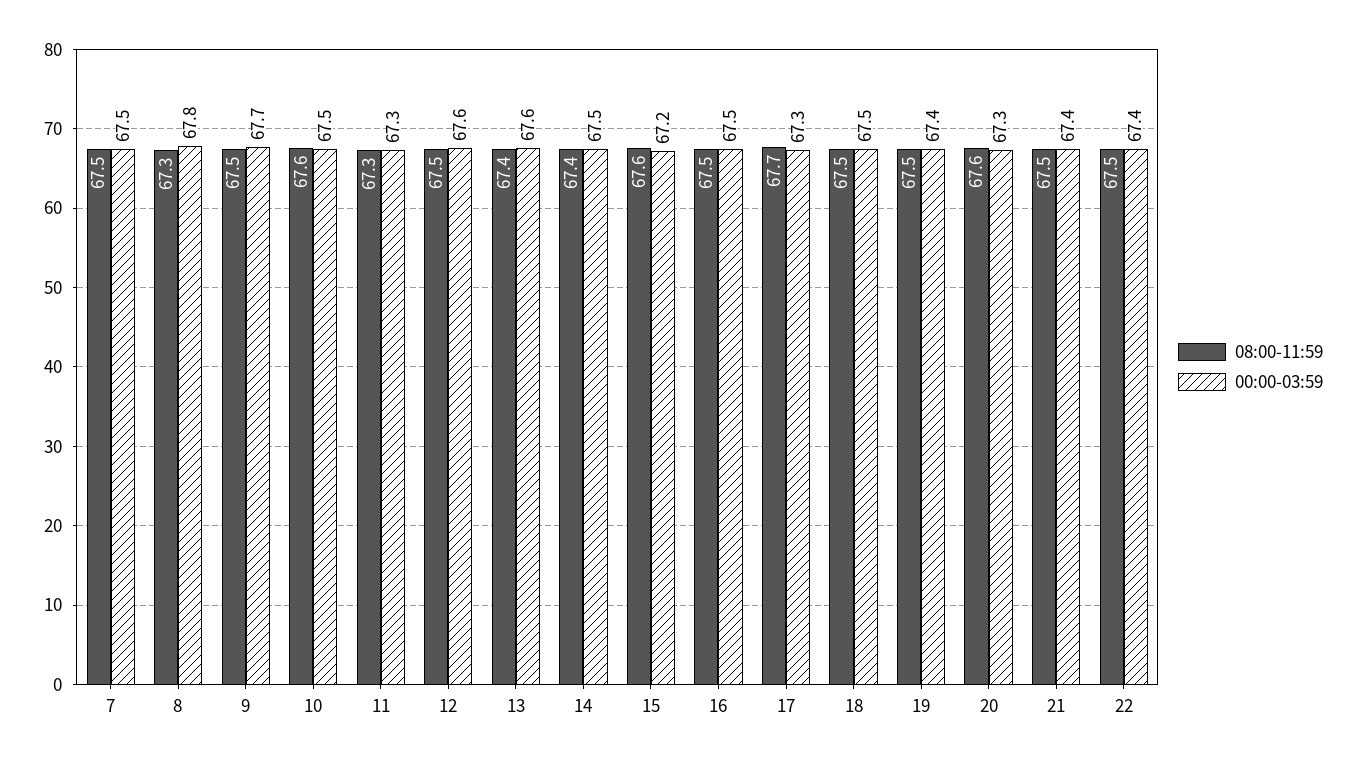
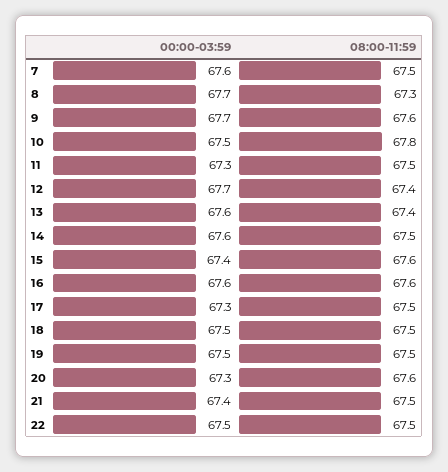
00:00-03:59, 7: 67.5 -> 67.6
00:00-03:59, 8: 67.8 -> 67.7
08:00-11:59, 9: 67.5 -> 67.6
08:00-11:59, 10: 67.6 -> 67.8
08:00-11:59, 11: 67.3 -> 67.5
08:00-11:59, 12: 67.5 -> 67.4
00:00-03:59, 12: 67.6 -> 67.7
08:00-11:59, 14: 67.4 -> 67.5
00:00-03:59, 14: 67.5 -> 67.6
00:00-03:59, 15: 67.2 -> 67.4
08:00-11:59, 16: 67.5 -> 67.6
00:00-03:59, 16: 67.5 -> 67.6
08:00-11:59, 17: 67.7 -> 67.5
00:00-03:59, 19: 67.4 -> 67.5
00:00-03:59, 22: 67.4 -> 67.5

